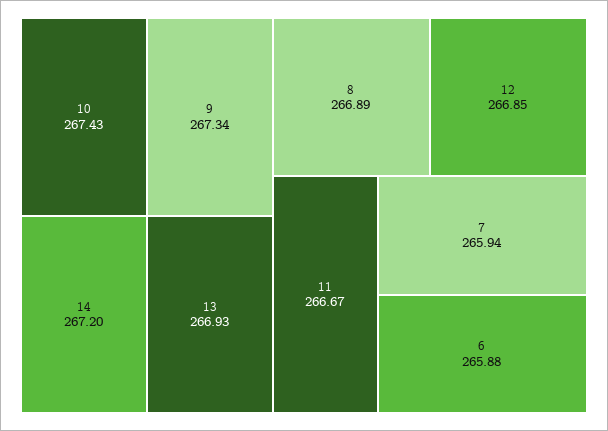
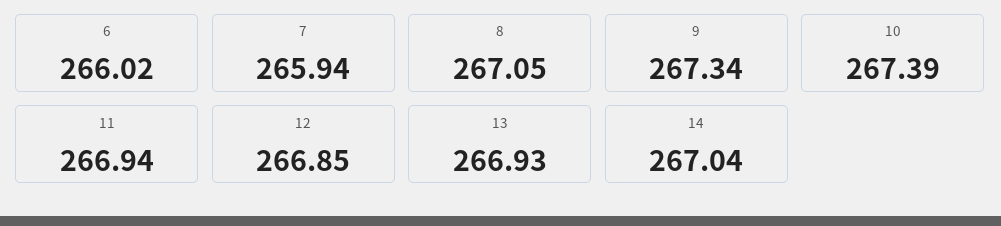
10: 267.43 -> 267.39
14: 267.2 -> 267.04
8: 266.89 -> 267.05
11: 266.67 -> 266.94
6: 265.88 -> 266.02

